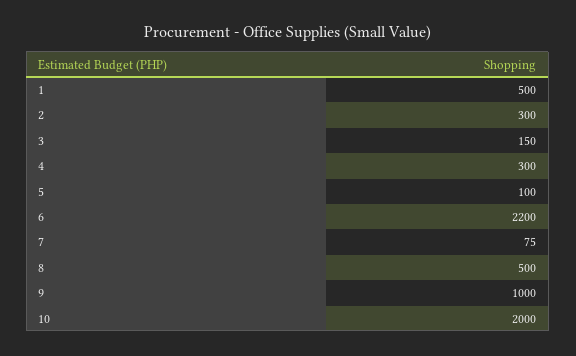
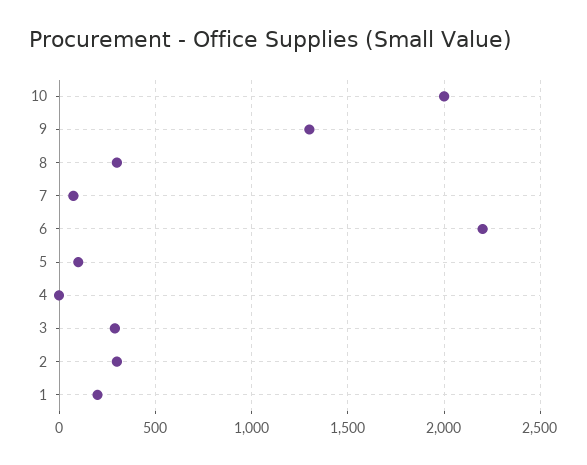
1: 500 -> 200
3: 150 -> 300
4: 300 -> 0
8: 500 -> 300
9: 1000 -> 1300

